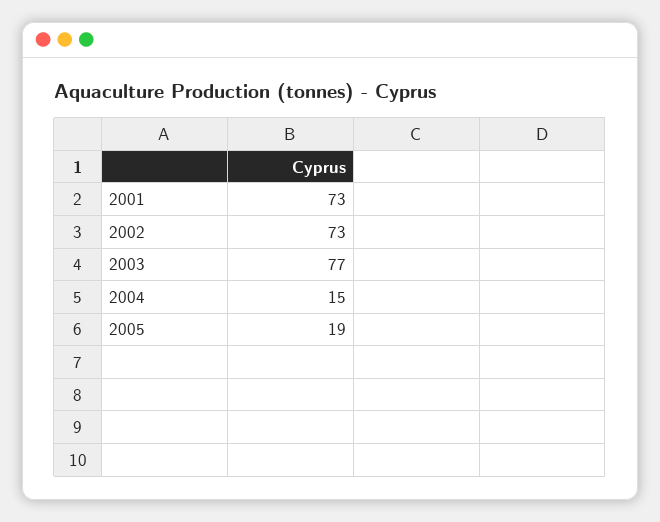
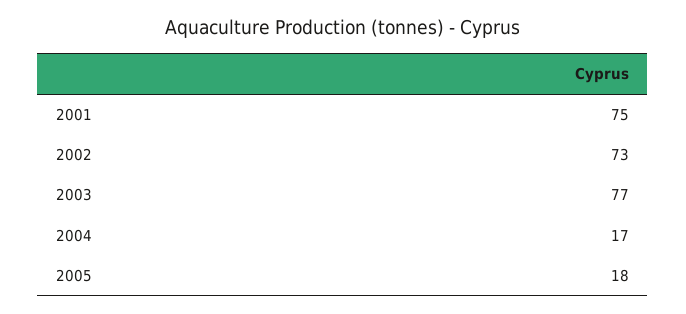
2001: 73 -> 75
2004: 15 -> 17
2005: 19 -> 18

